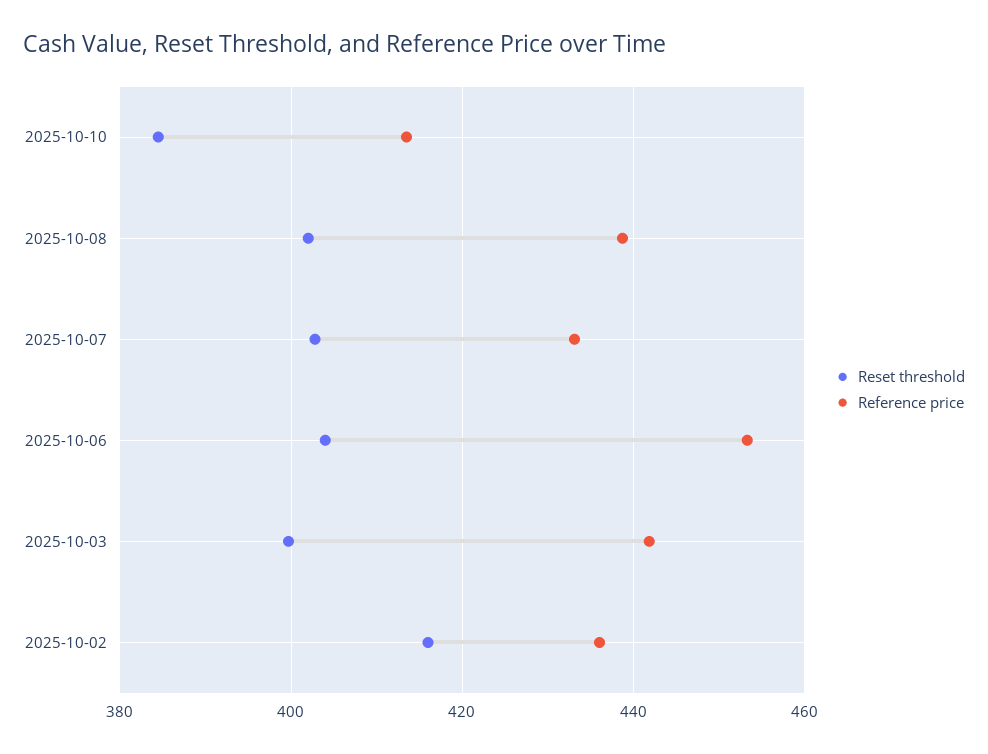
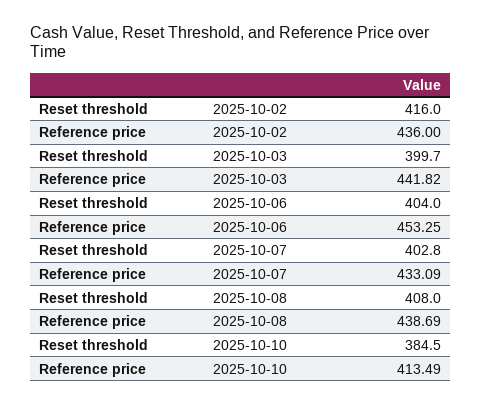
Reset threshold, 2025-10-08: 402 -> 408

